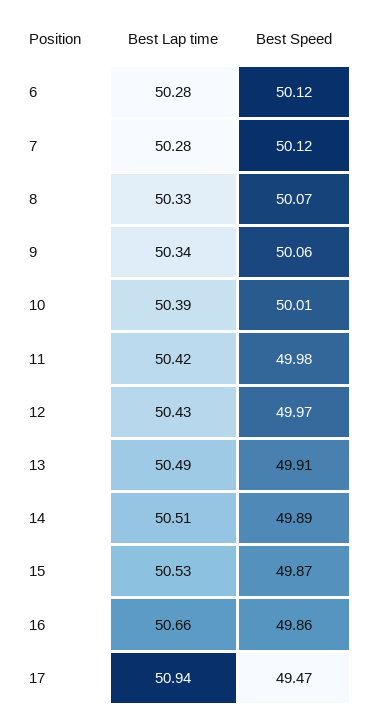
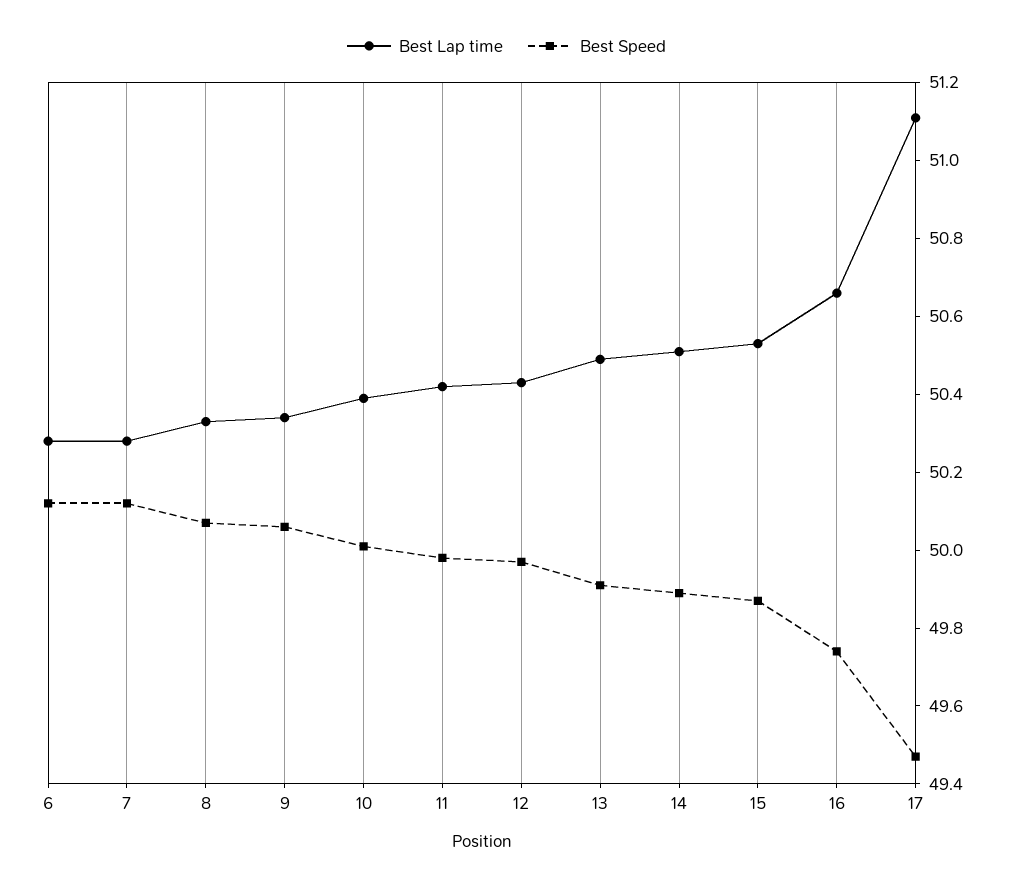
Best Speed, 16: 49.86 -> 49.75
Best Lap time, 17: 50.94 -> 51.1

